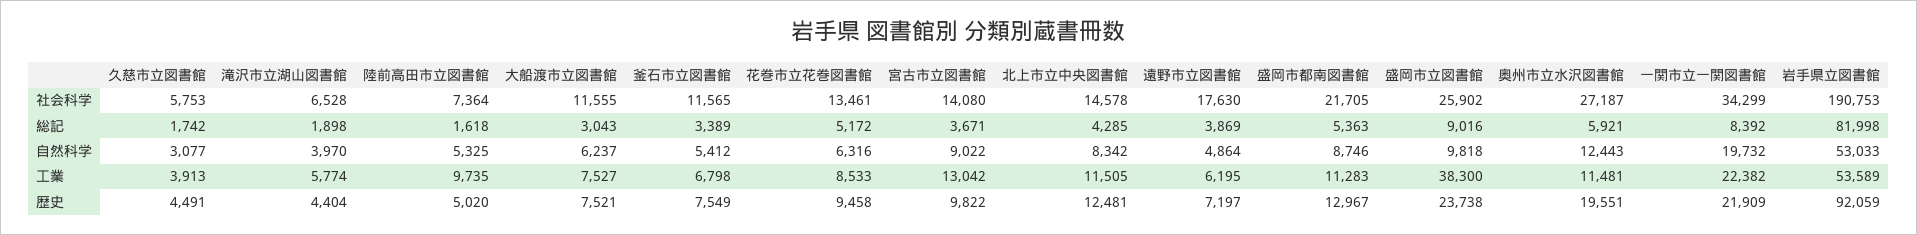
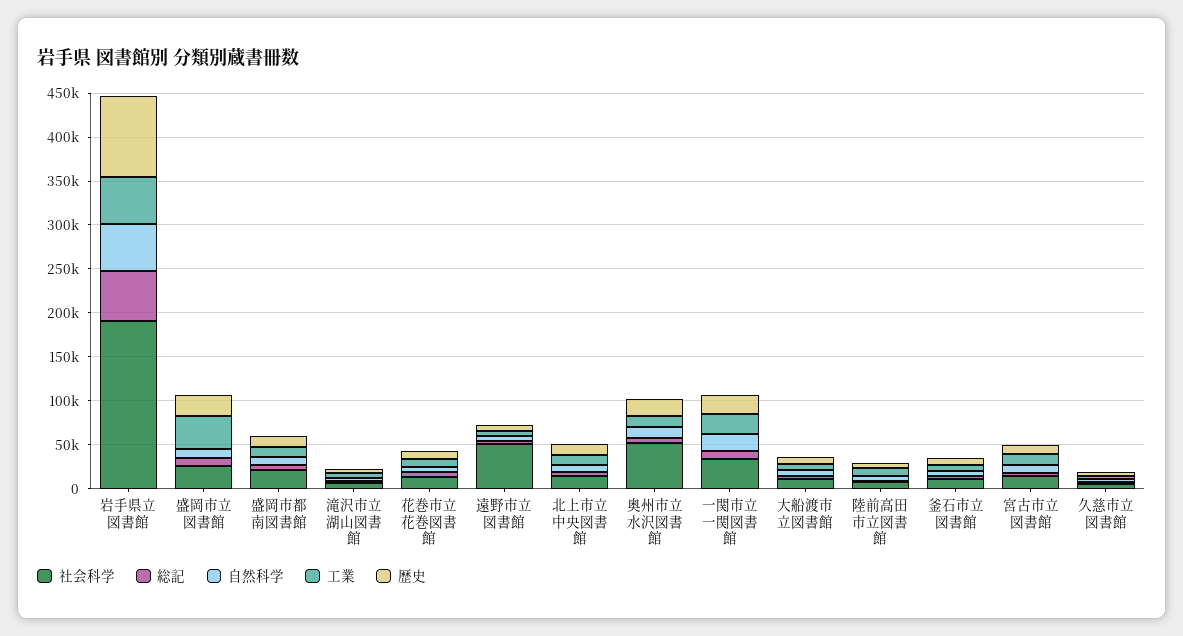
社会科学, 遠野市立図書館: 17630 -> 50000
社会科学, 奥州市立水沢図書館: 27187 -> 50000
総記, 岩手県立図書館: 81998 -> 60000

